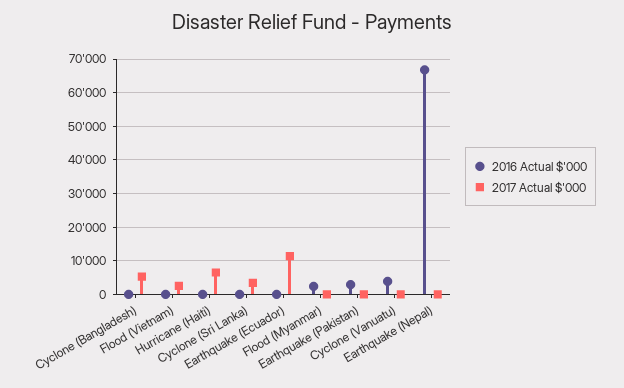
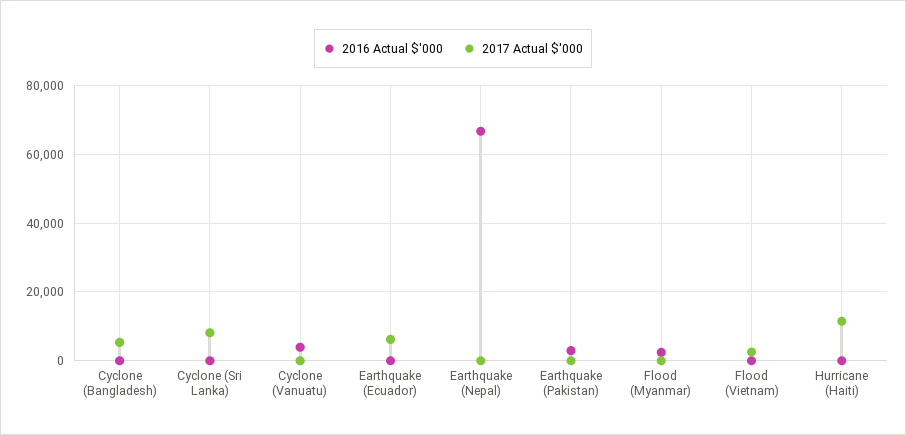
2017 Actual $'000, Hurricane (Haiti): 6000 -> 12000
2017 Actual $'000, Cyclone (Sri Lanka): 4000 -> 8000
2017 Actual $'000, Earthquake (Ecuador): 12000 -> 6000

